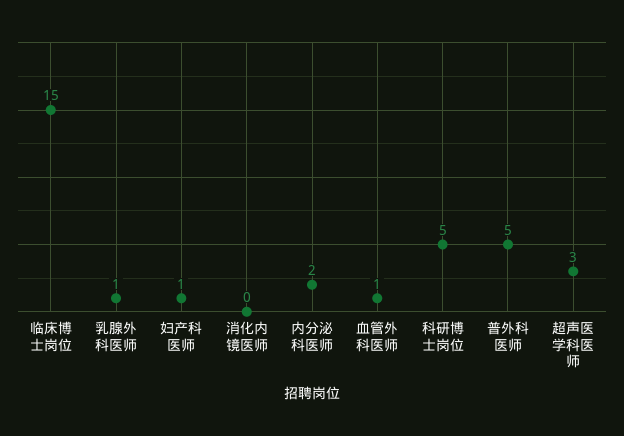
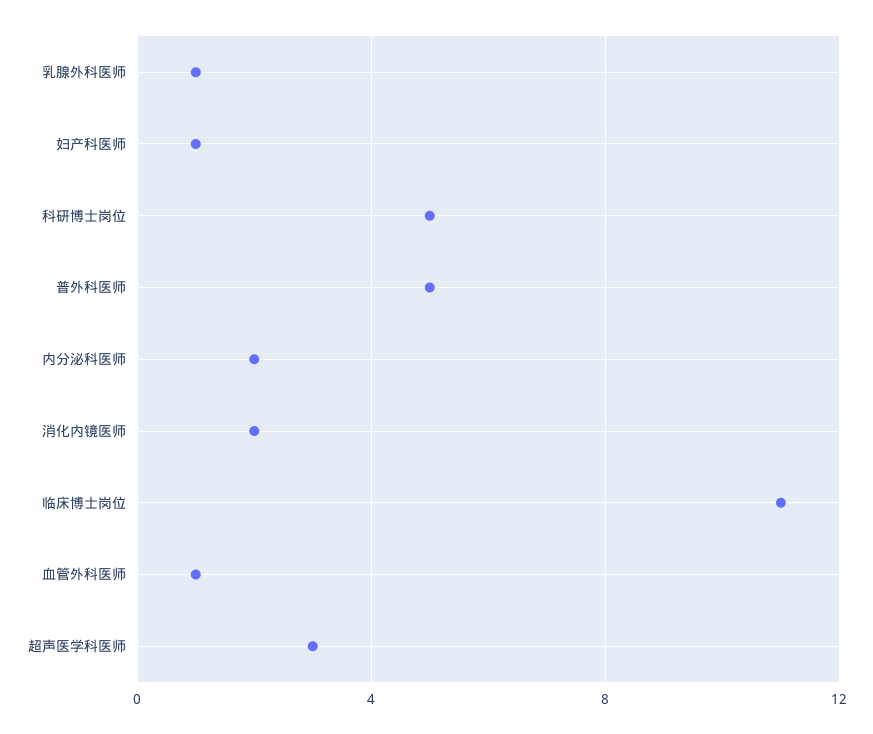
临床博士岗位: 15 -> 11
消化内镜医师: 0 -> 2

